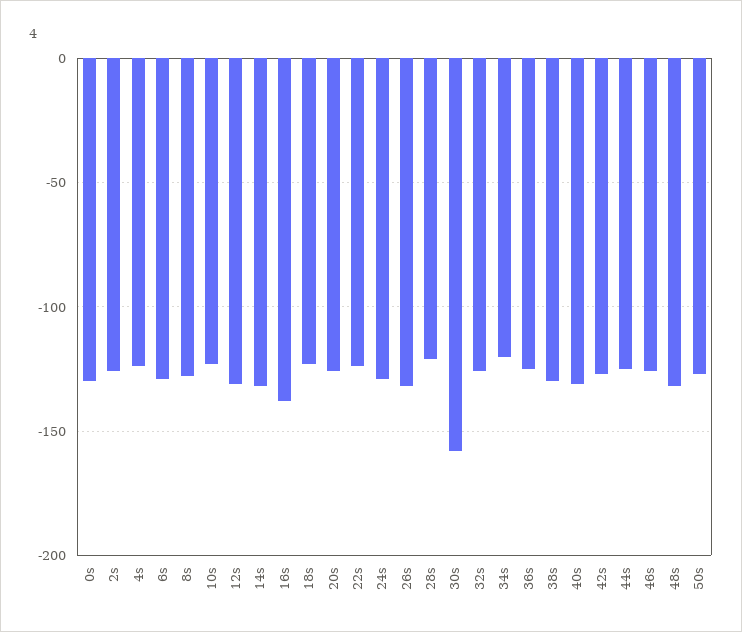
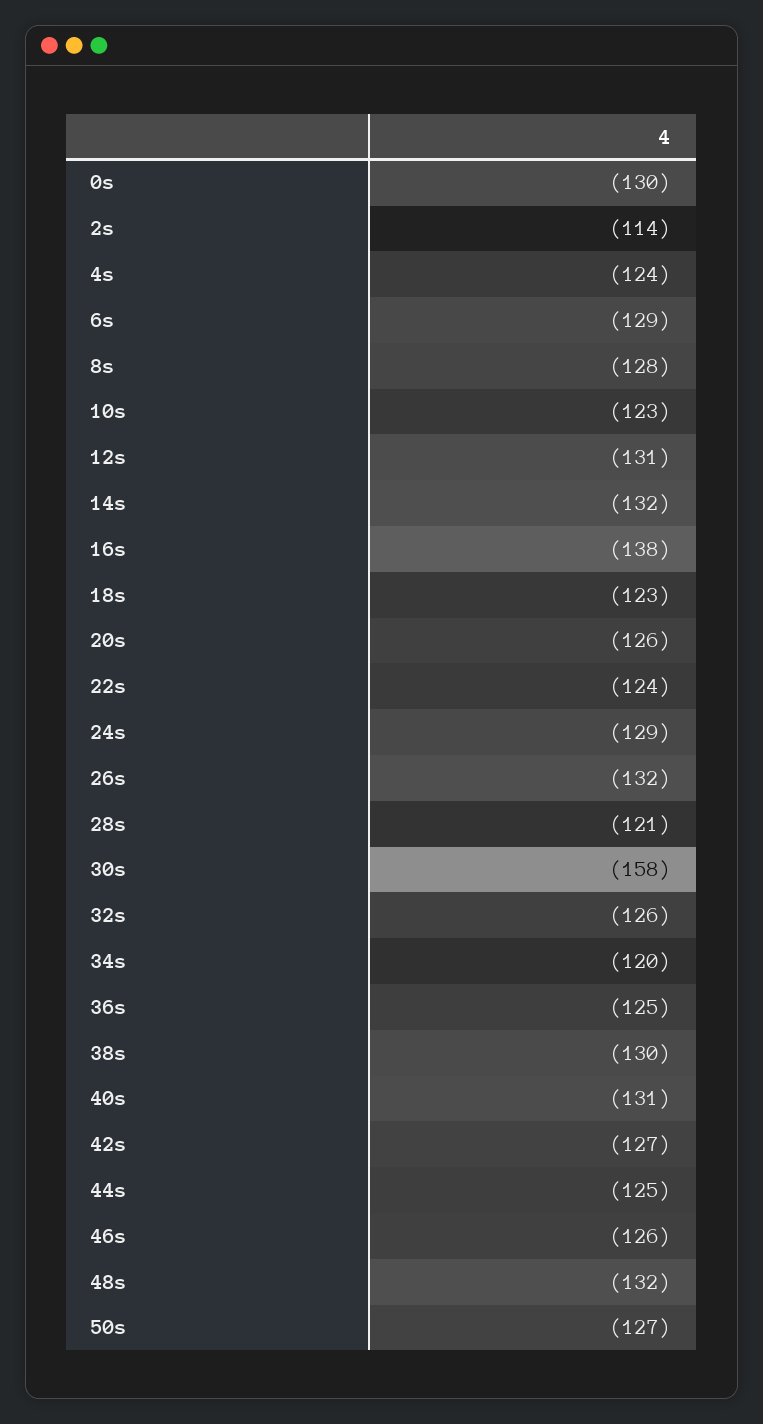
2s: -125 -> -114

